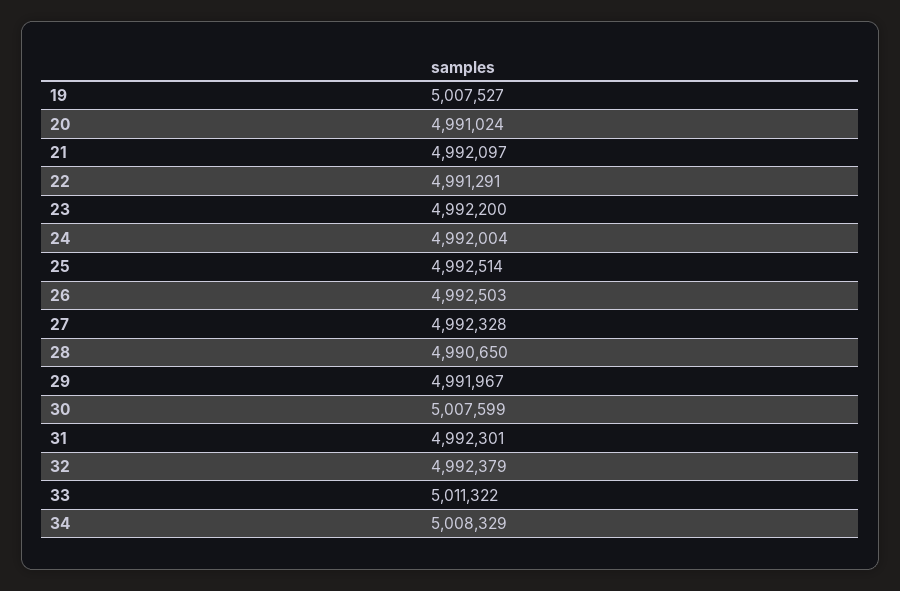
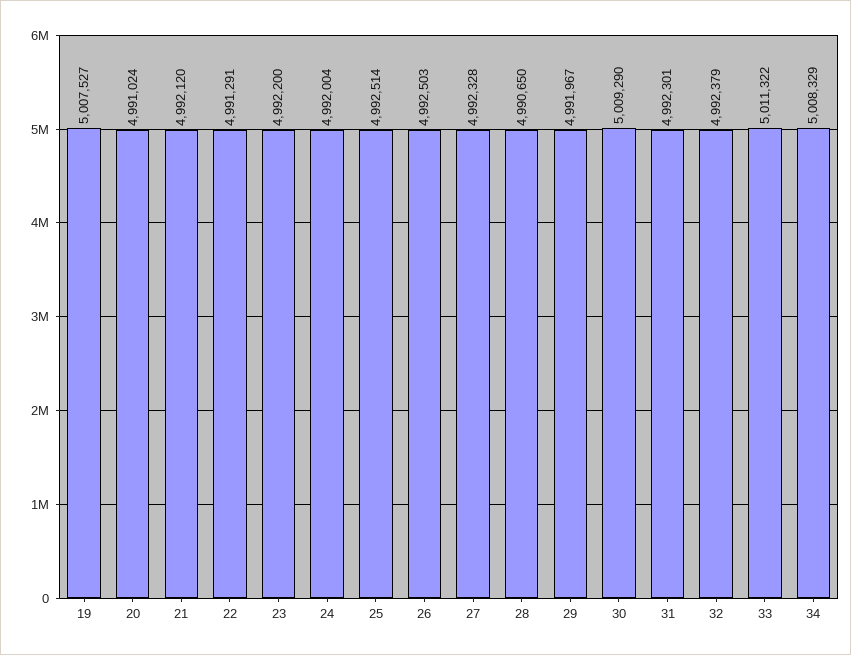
21: 4992097 -> 4992120
30: 5007599 -> 5009290

